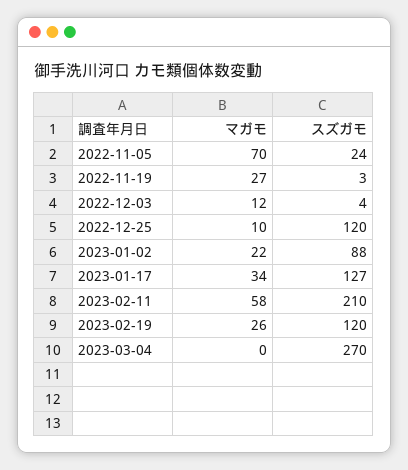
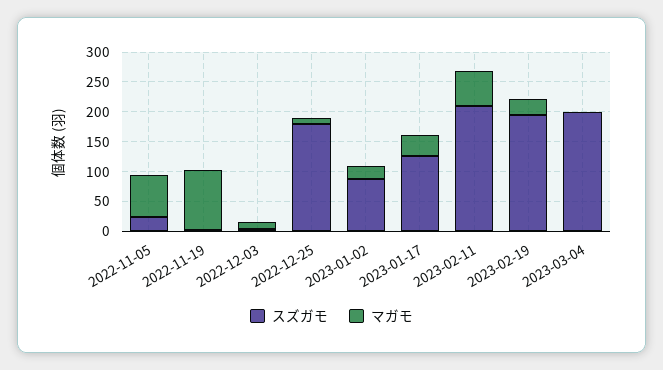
マガモ, 2022-11-19: 27 -> 100
スズガモ, 2022-12-25: 120 -> 175
スズガモ, 2023-02-19: 120 -> 200
スズガモ, 2023-03-04: 270 -> 200

